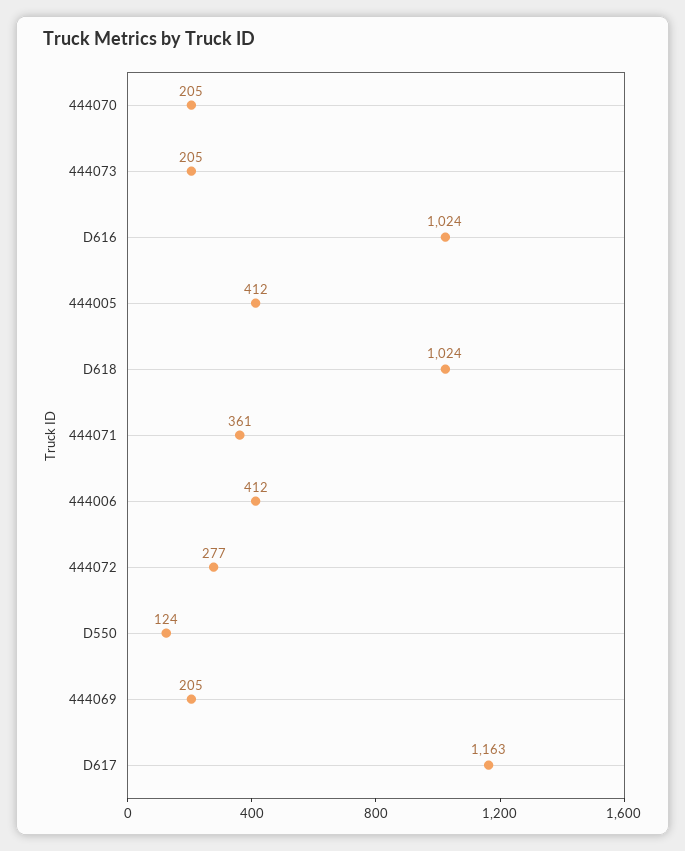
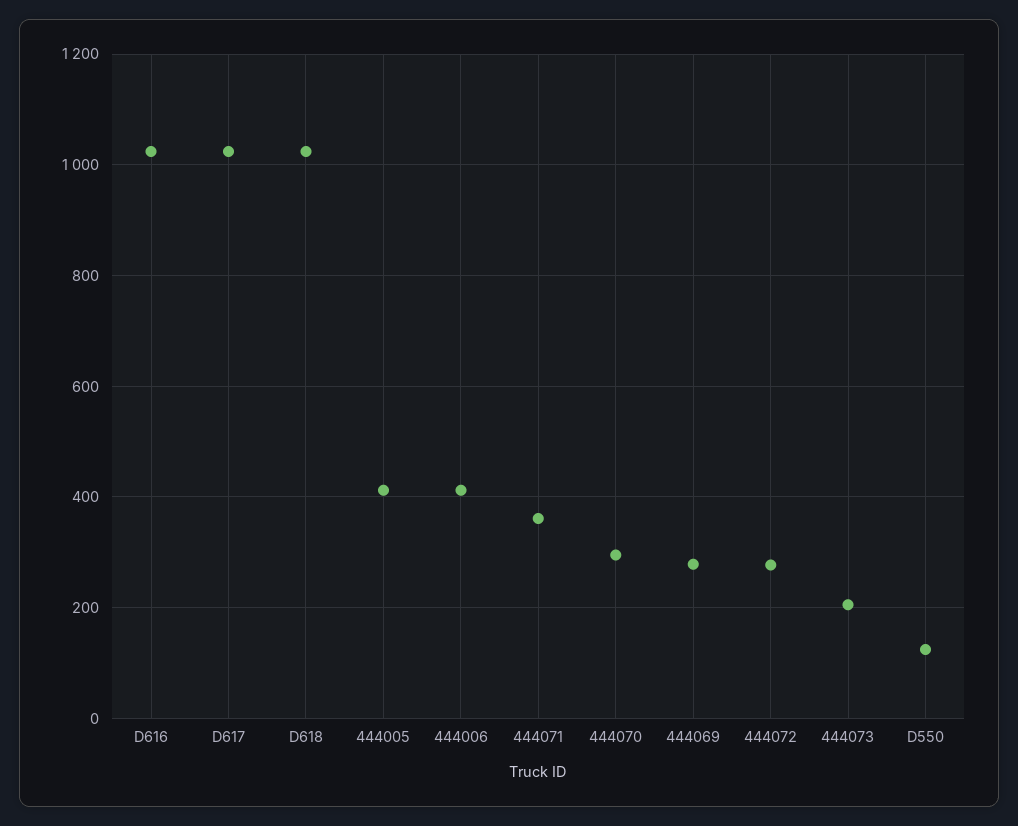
444070: 205 -> 300
444069: 205 -> 280
D617: 1163 -> 1020

